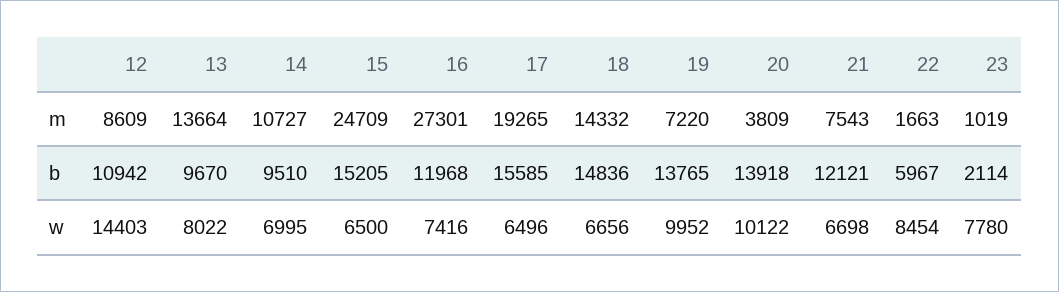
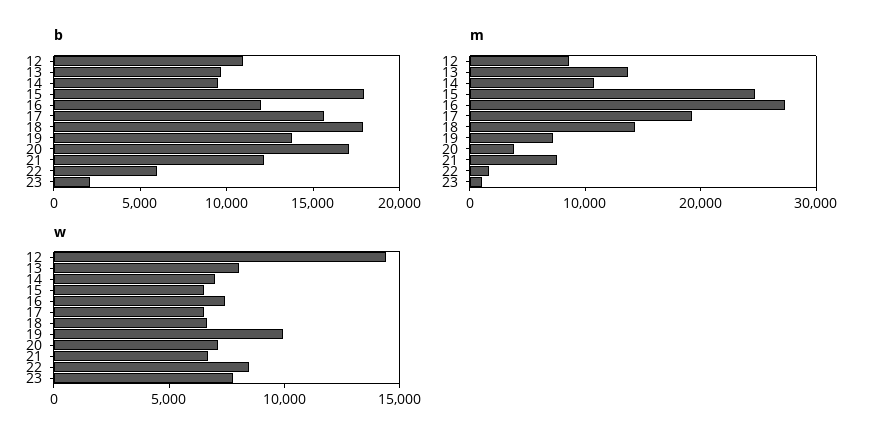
b, 15: 15205 -> 18000
b, 18: 14836 -> 18000
b, 20: 13918 -> 17000
w, 20: 10122 -> 7000

